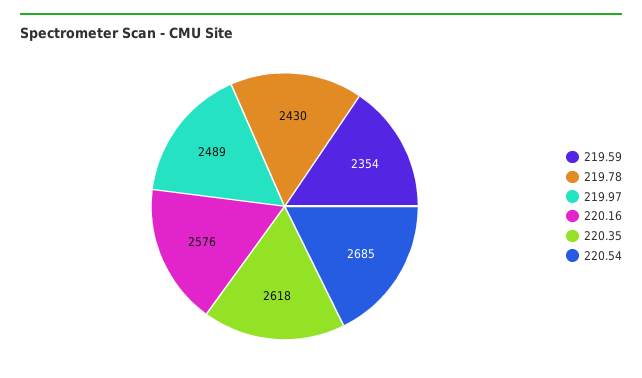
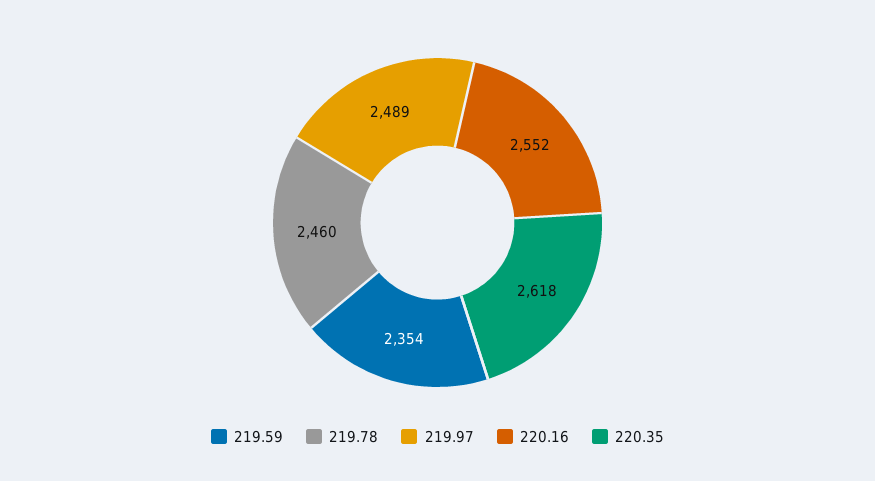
219.78: 2430 -> 2460
220.16: 2576 -> 2552
220.54: 2685 -> none

